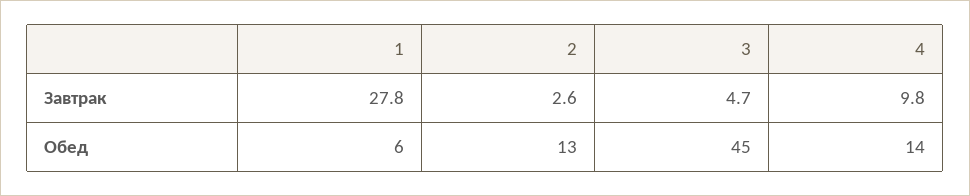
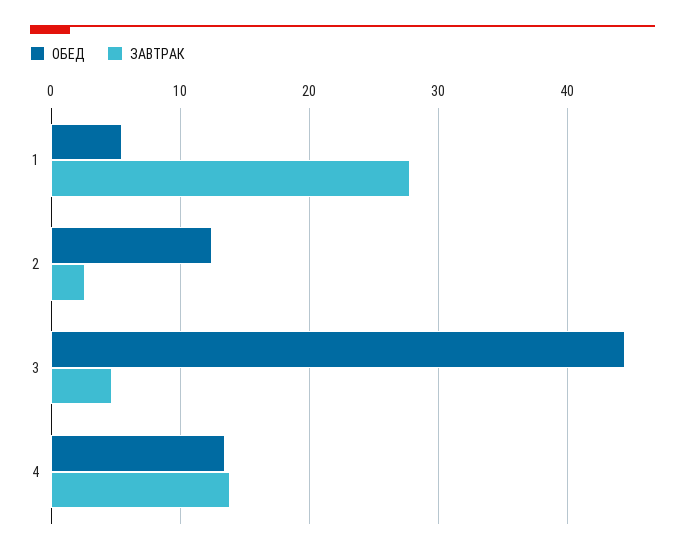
Завтрак, 4: 9.8 -> 14

